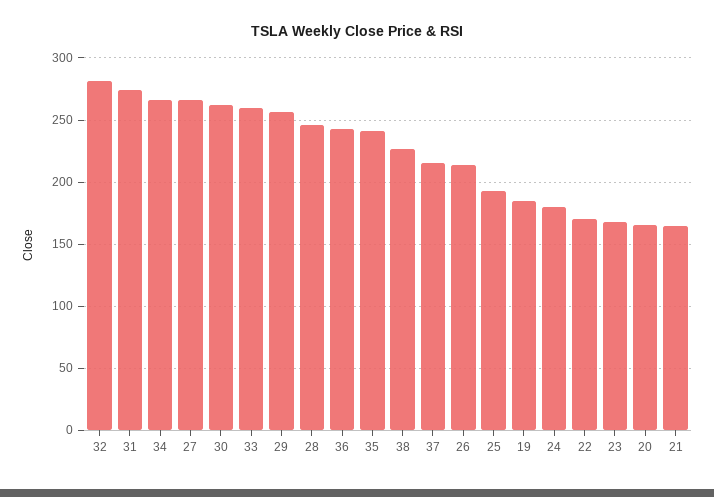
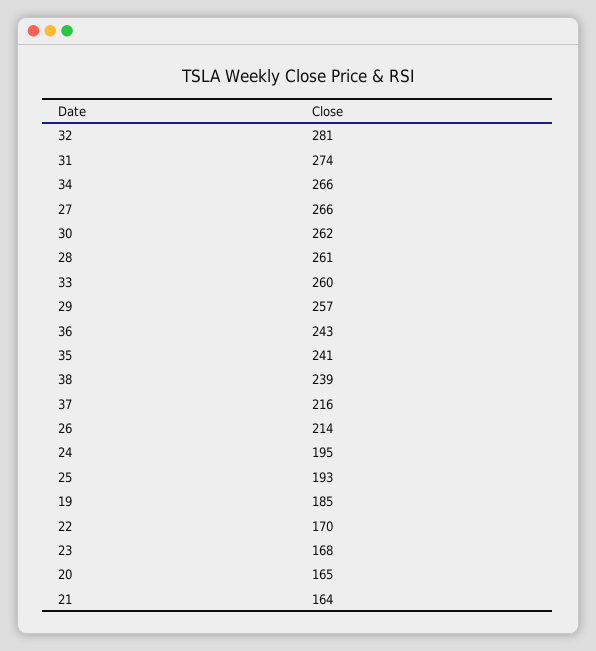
28: 245 -> 261
38: 225 -> 239
24: 180 -> 195

